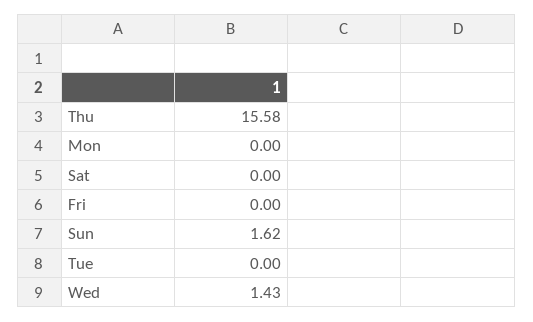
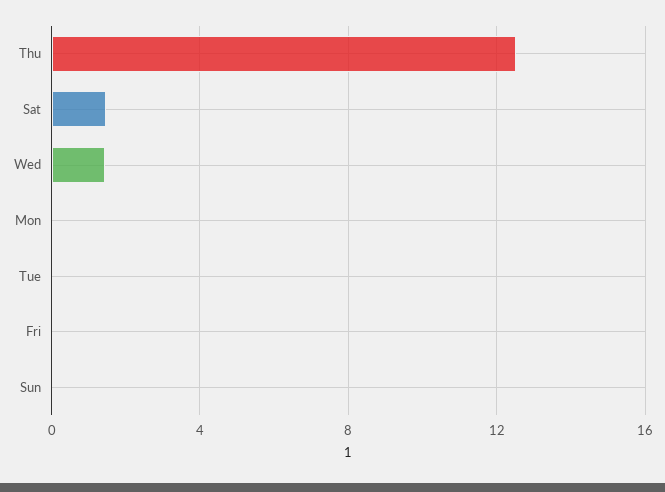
Thu: 15.58 -> 12.5
Sat: 0 -> 1.5
Sun: 1.62 -> 0

